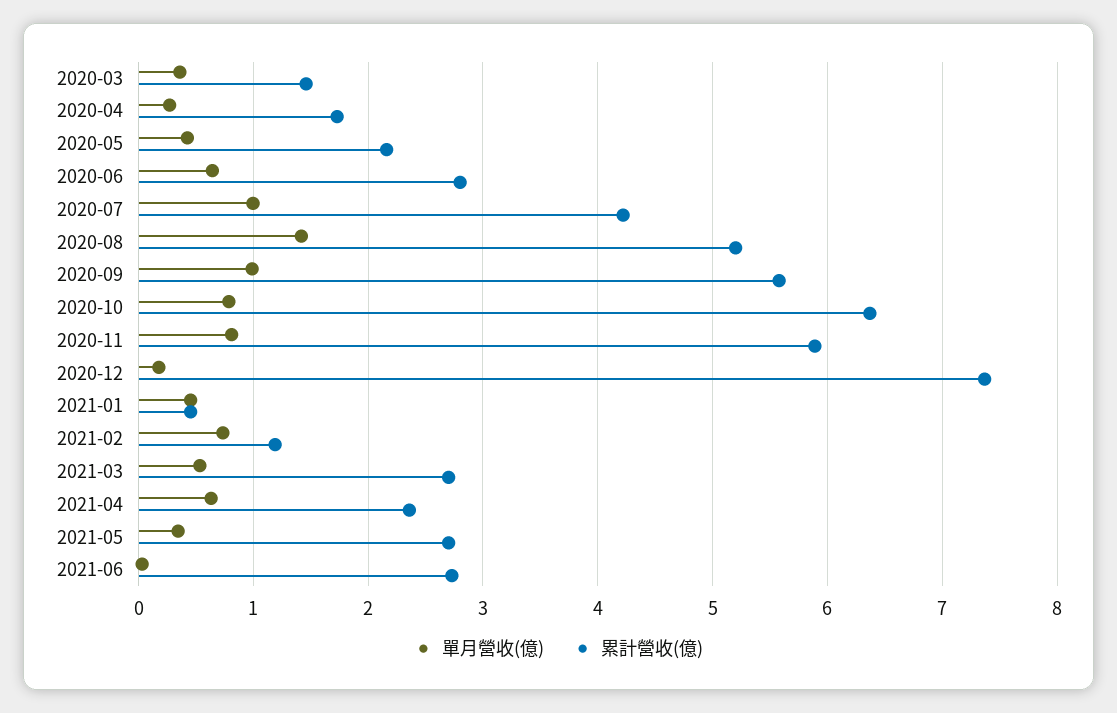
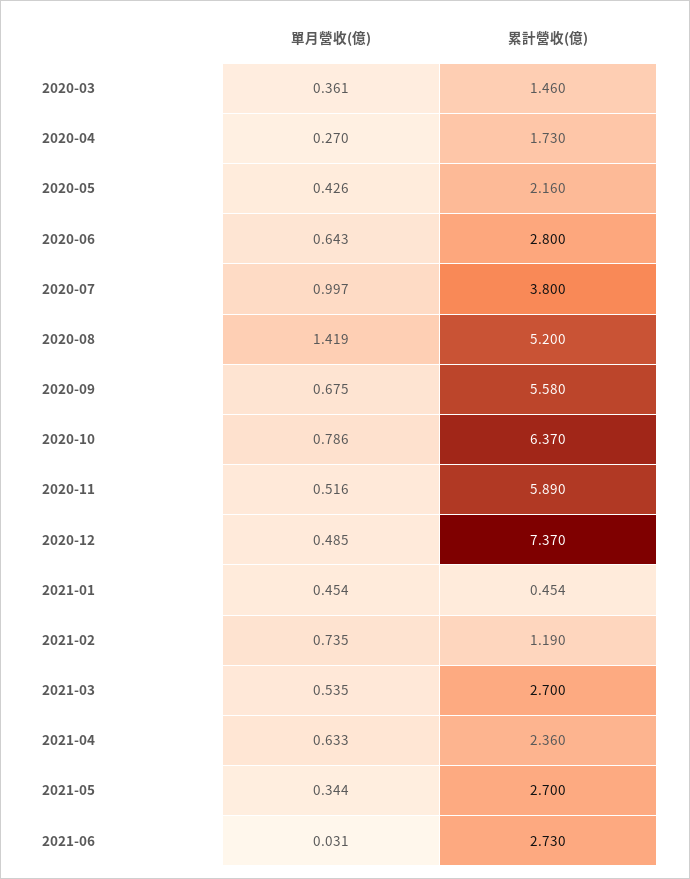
累計營收(億), 2020-07: 4.2 -> 3.8
單月營收(億), 2020-09: 1 -> 0.675
單月營收(億), 2020-11: 0.8 -> 0.516
單月營收(億), 2020-12: 0.2 -> 0.485

